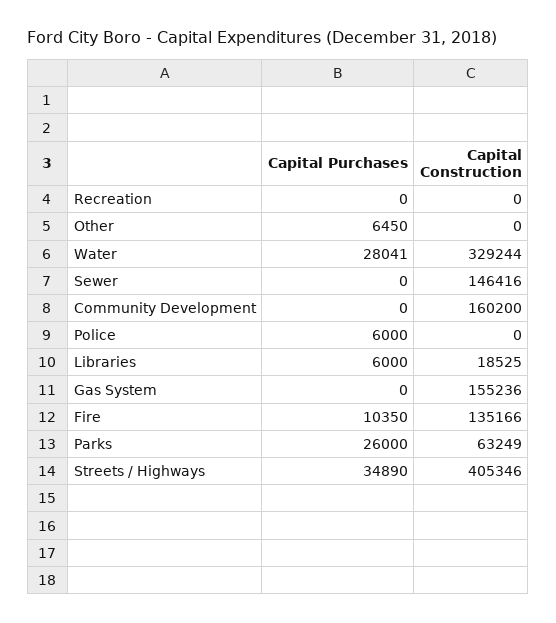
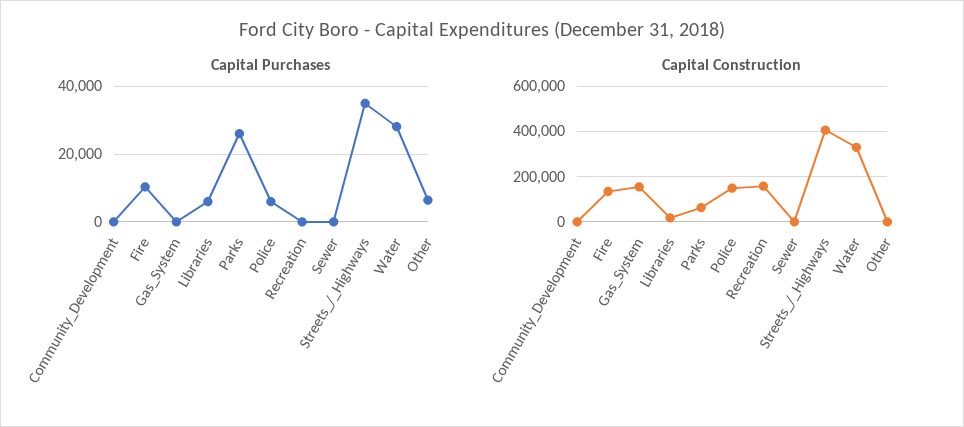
Capital Construction, Recreation: 0 -> 150000
Capital Construction, Sewer: 146416 -> 0
Capital Construction, Community Development: 160200 -> 0
Capital Construction, Police: 0 -> 150000

